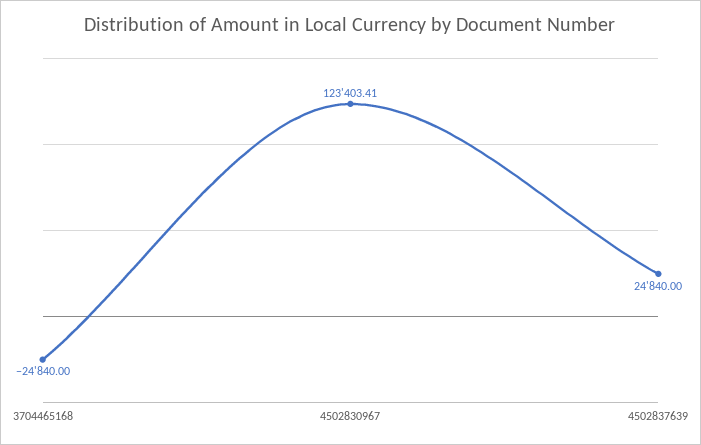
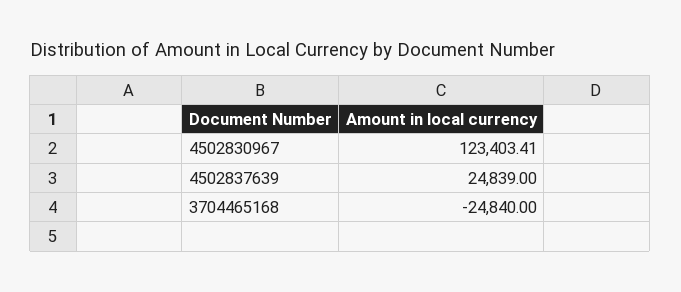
4502837639: 24840 -> 24839

